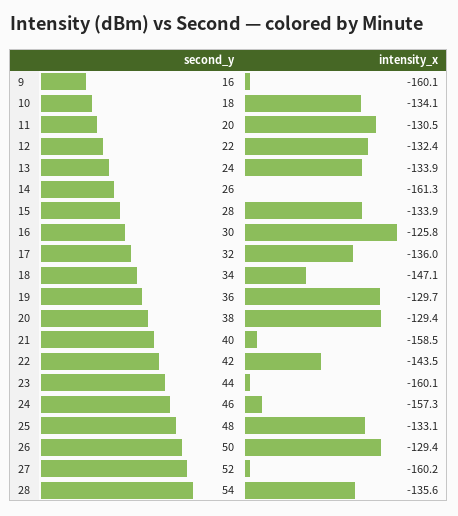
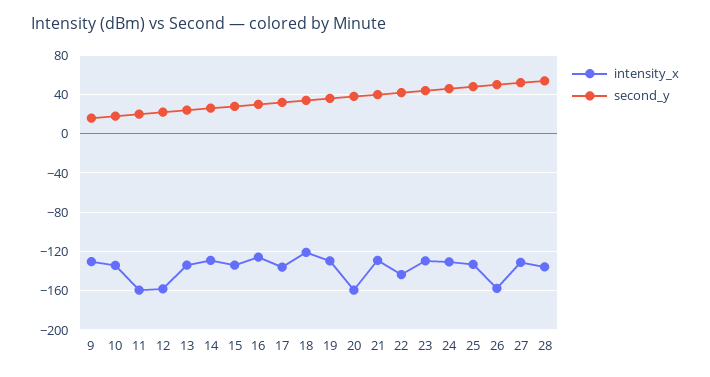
intensity_x, 9: -160.1 -> -130
intensity_x, 11: -130.5 -> -160
intensity_x, 12: -132.4 -> -160
intensity_x, 14: -161.3 -> -130
intensity_x, 18: -147.1 -> -120
intensity_x, 20: -129.4 -> -160
intensity_x, 21: -158.5 -> -130
intensity_x, 23: -160.1 -> -130
intensity_x, 24: -157.3 -> -130
intensity_x, 26: -129.4 -> -160
intensity_x, 27: -160.2 -> -130

